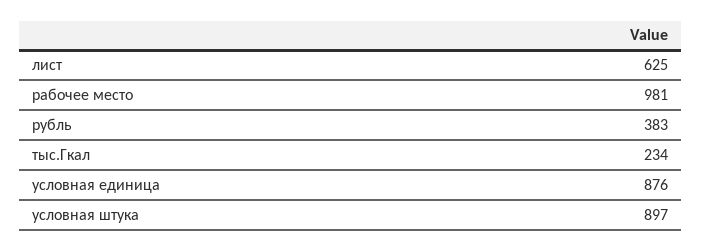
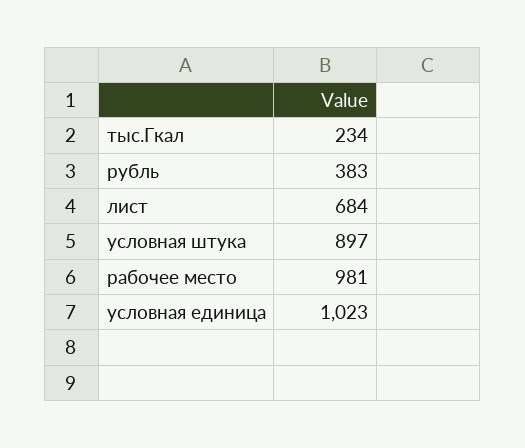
лист: 625 -> 684
условная единица: 876 -> 1023

